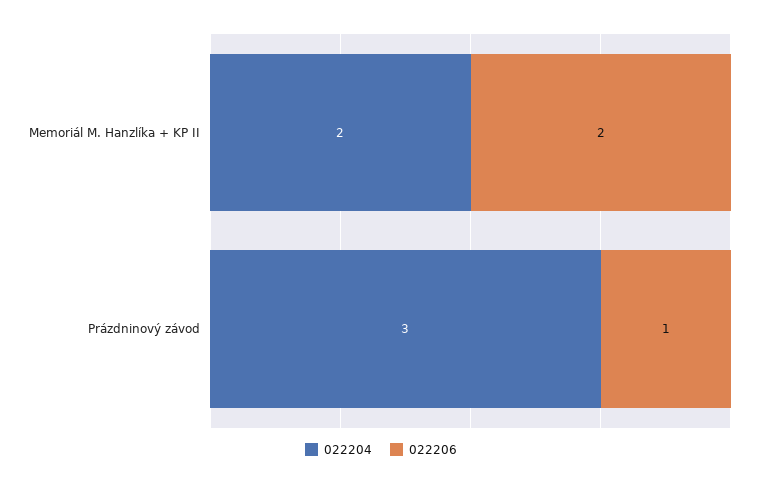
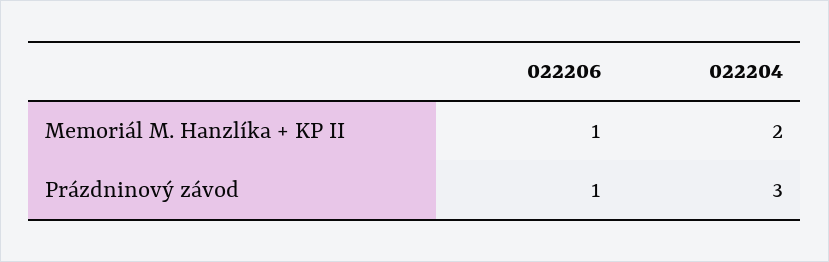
022206, Memoriál M. Hanzlíka + KP II: 2 -> 1

